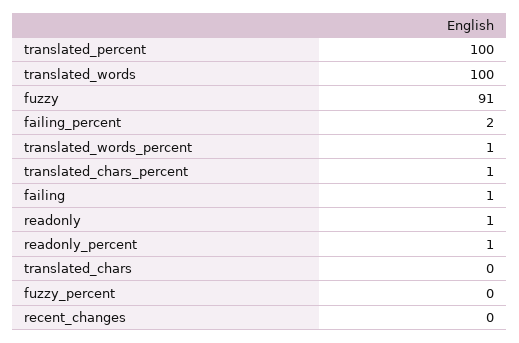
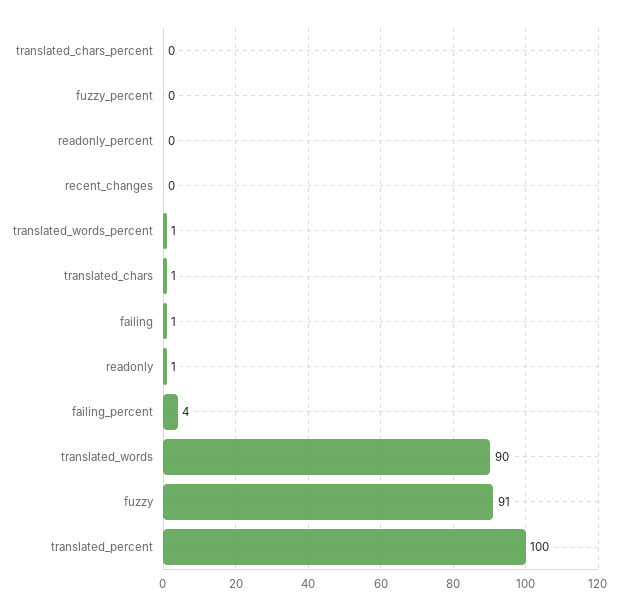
translated_words: 100 -> 90
failing_percent: 2 -> 4
translated_chars_percent: 1 -> 0
readonly_percent: 1 -> 0
translated_chars: 0 -> 1

